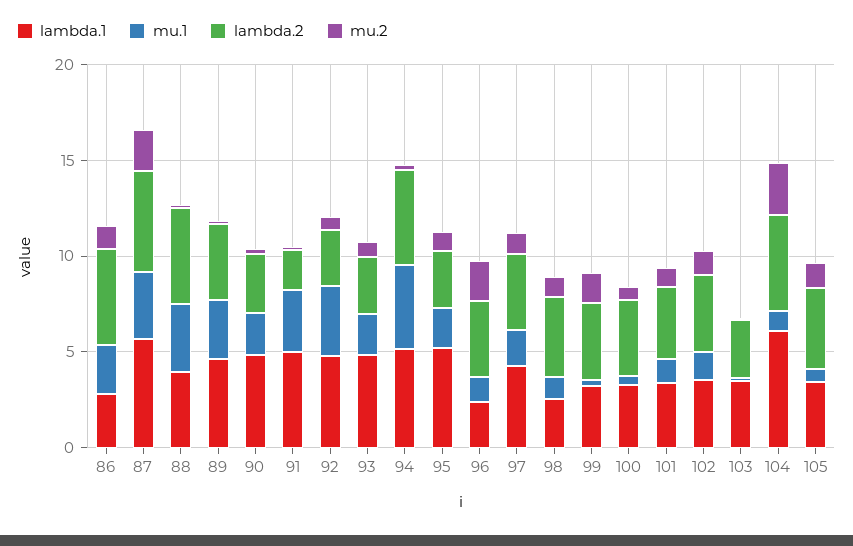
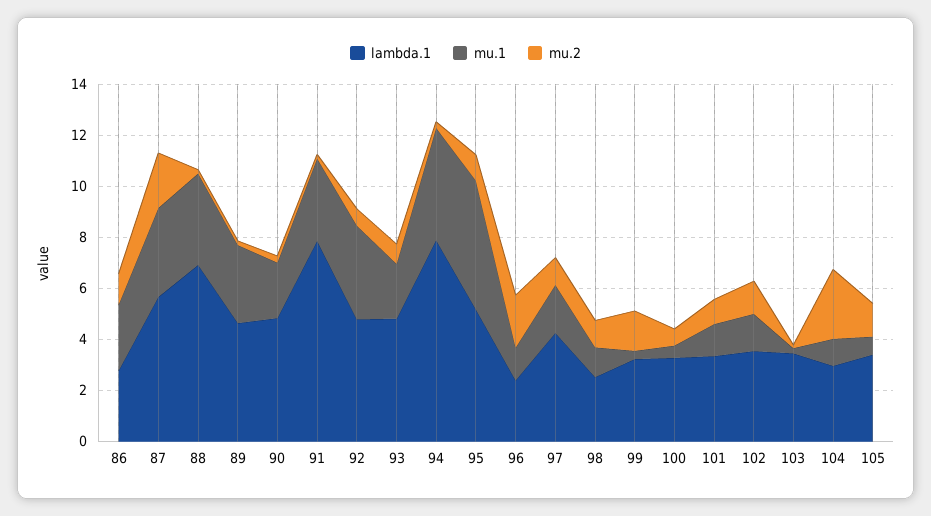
lambda.2, 86: 5 -> none
lambda.2, 87: 5 -> none
lambda.1, 88: 4 -> 7
lambda.2, 88: 5 -> none
lambda.2, 89: 4 -> none
lambda.2, 90: 3 -> none
lambda.1, 91: 5 -> 8
lambda.2, 91: 2 -> none
lambda.2, 92: 3 -> none
lambda.2, 93: 3 -> none
lambda.1, 94: 5 -> 8
lambda.2, 94: 5 -> none
mu.1, 95: 2 -> 5
lambda.2, 95: 3 -> none
lambda.2, 96: 4 -> none
lambda.2, 97: 4 -> none
lambda.2, 98: 4 -> none
lambda.2, 99: 4 -> none
lambda.2, 100: 4 -> none
lambda.2, 101: 4 -> none
lambda.2, 102: 4 -> none
lambda.2, 103: 3 -> none
lambda.1, 104: 6 -> 3
lambda.2, 104: 5 -> none
lambda.2, 105: 4 -> none

